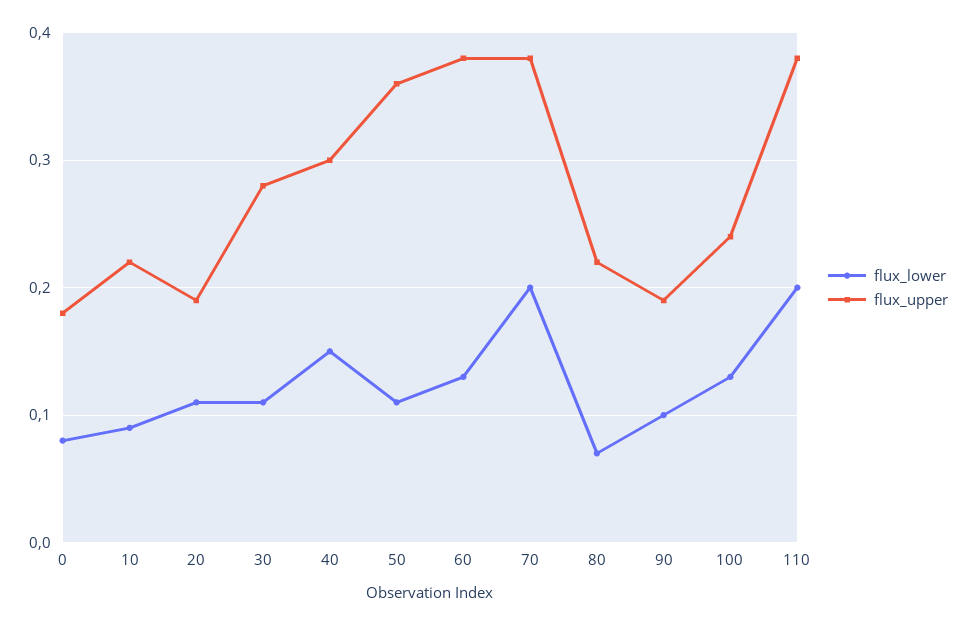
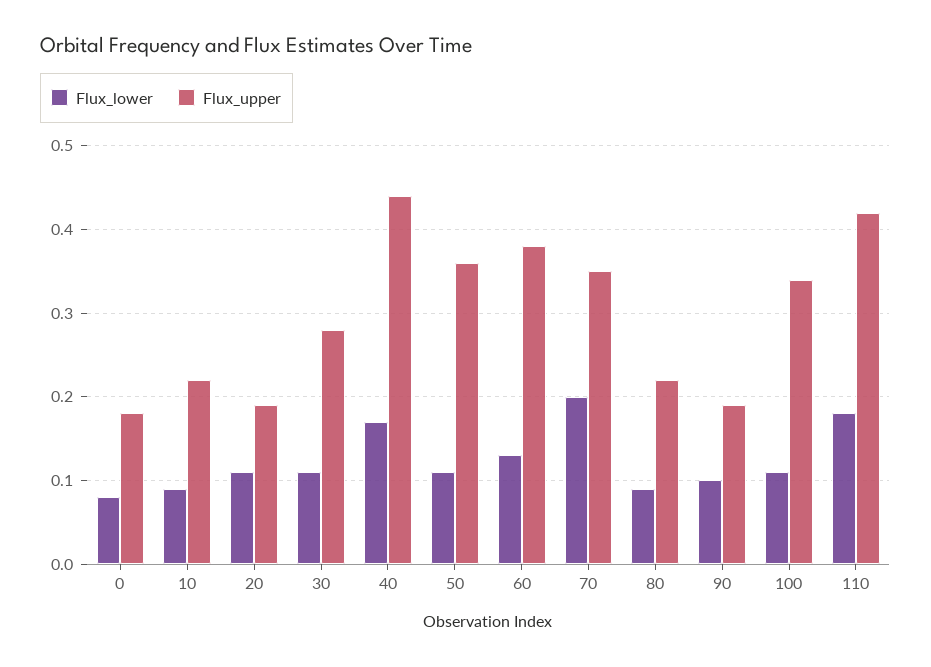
flux_lower, 40: 0.15 -> 0.17
flux_upper, 40: 0.3 -> 0.44
flux_upper, 70: 0.38 -> 0.35
flux_lower, 80: 0.07 -> 0.09
flux_lower, 100: 0.13 -> 0.11
flux_upper, 100: 0.24 -> 0.34
flux_lower, 110: 0.2 -> 0.18
flux_upper, 110: 0.38 -> 0.42

